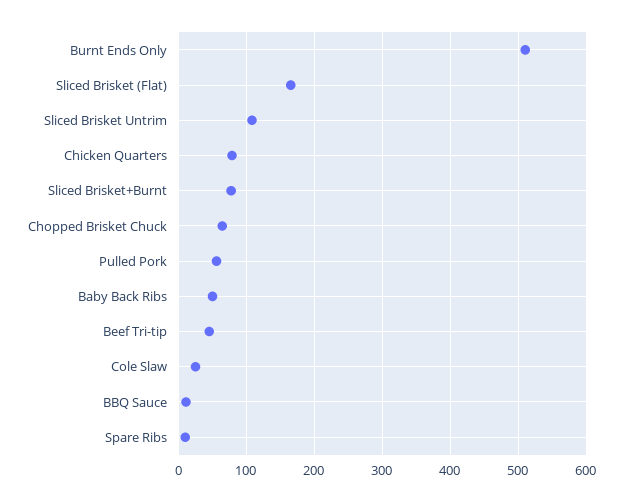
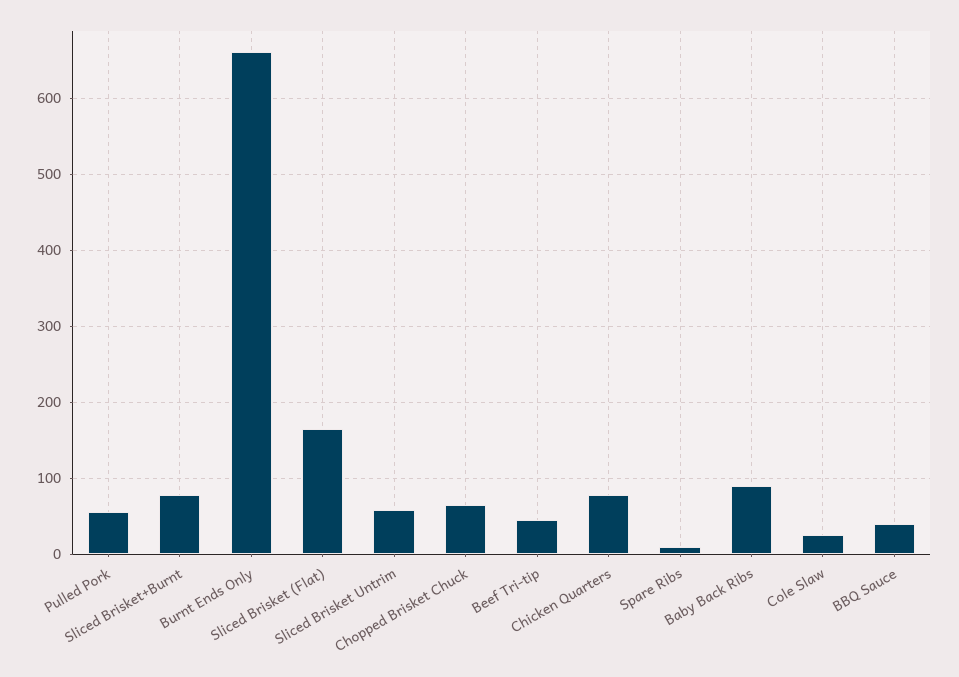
Burnt Ends Only: 510 -> 660
Sliced Brisket Untrim: 110 -> 60
Baby Back Ribs: 50 -> 90
BBQ Sauce: 10 -> 40

